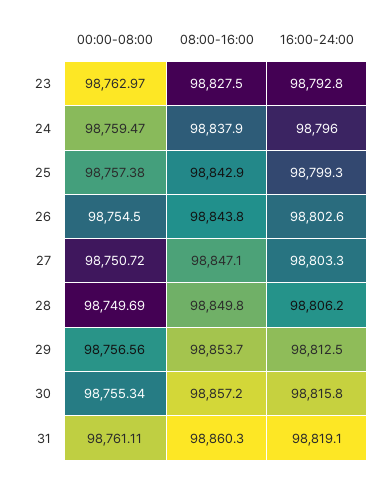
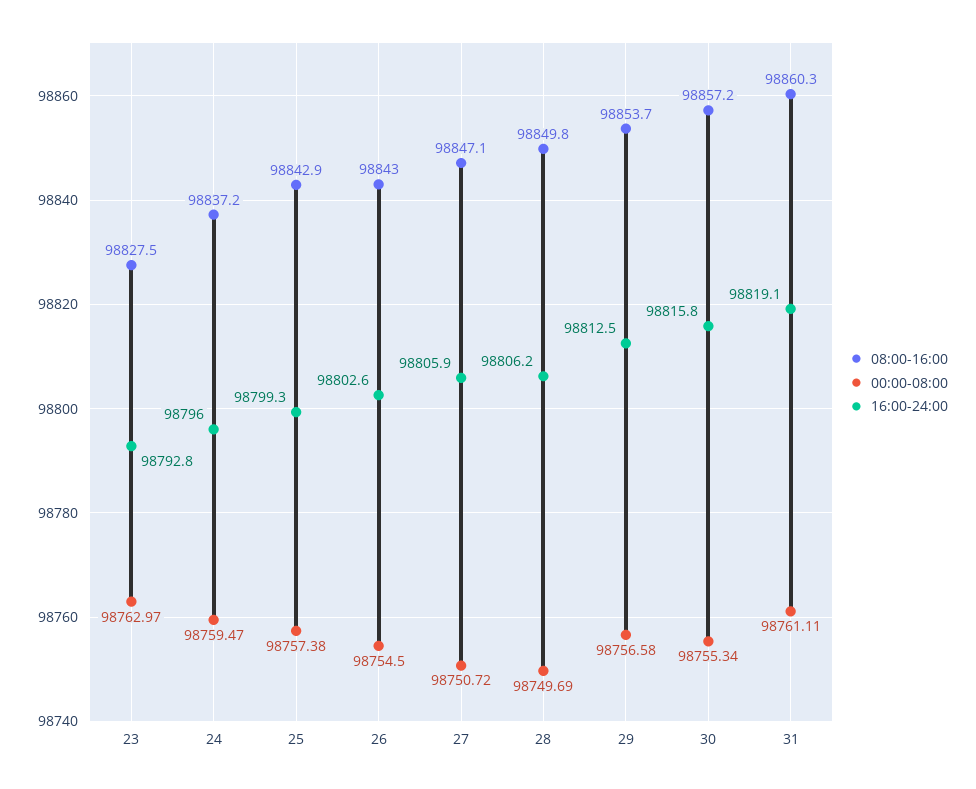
08:00-16:00, 24: 98837.9 -> 98837.2
08:00-16:00, 26: 98843.8 -> 98843
16:00-24:00, 27: 98803.3 -> 98805.9
00:00-08:00, 29: 98756.56 -> 98756.58

